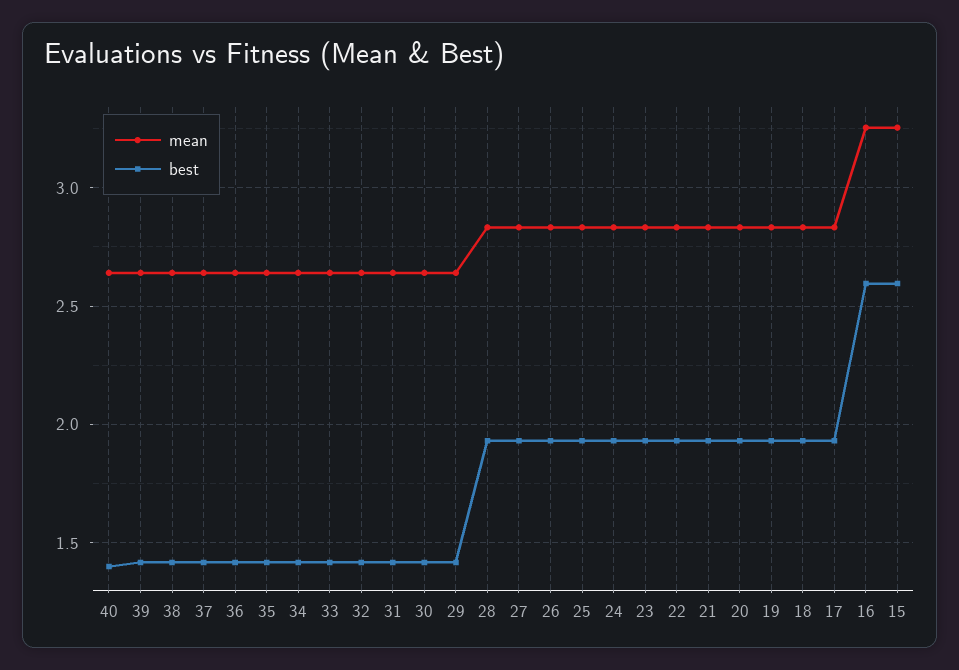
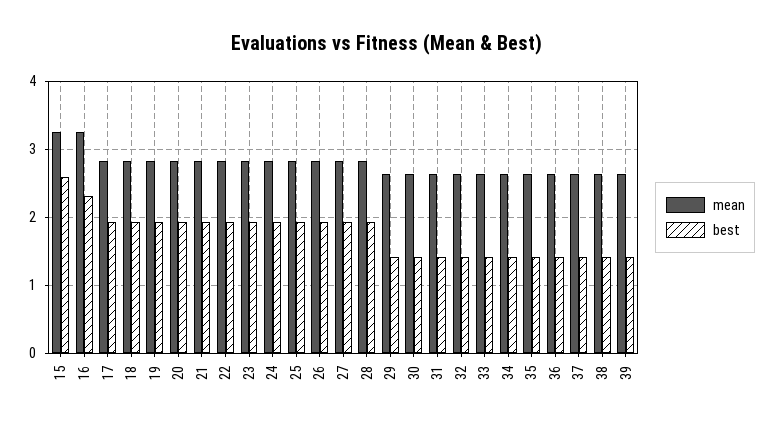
mean, 40: 2.65 -> none
best, 40: 1.4 -> none
best, 16: 2.6 -> 2.3

